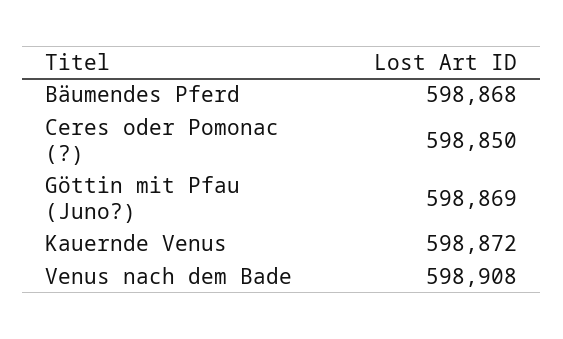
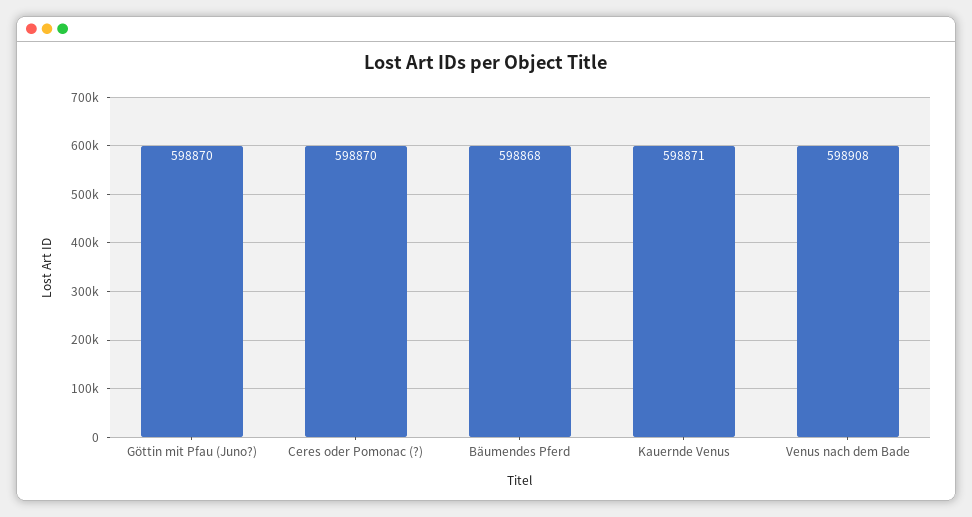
Ceres oder Pomonac (?): 598850 -> 598870
Göttin mit Pfau (Juno?): 598869 -> 598870
Kauernde Venus: 598872 -> 598871

